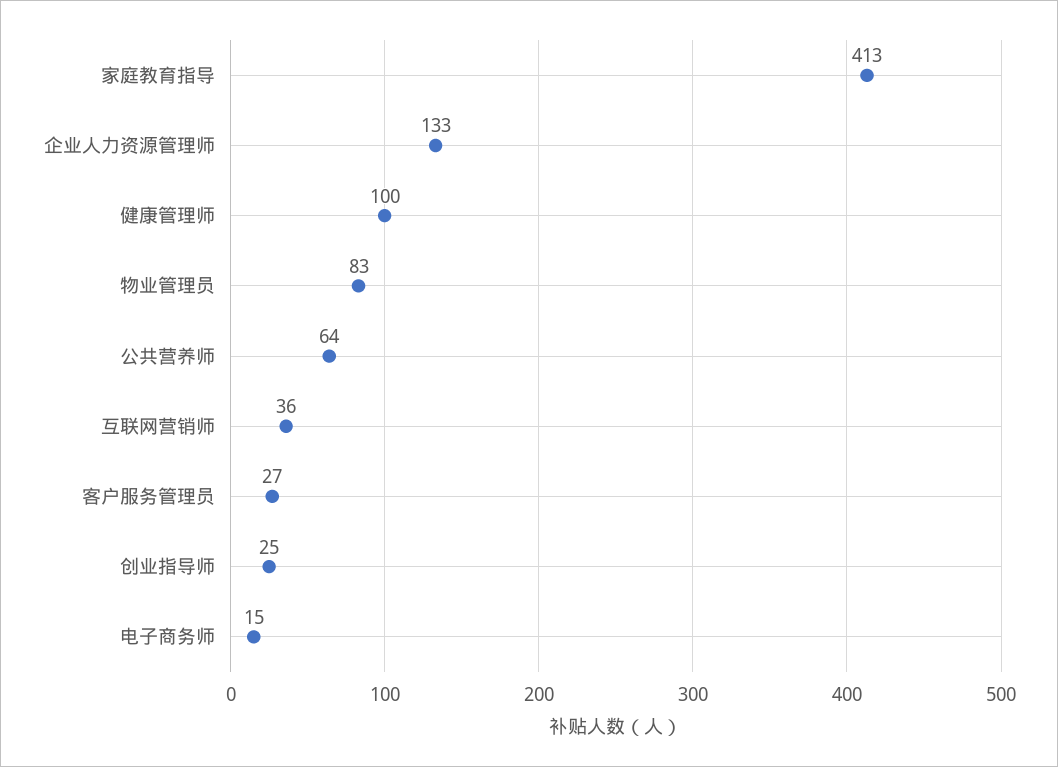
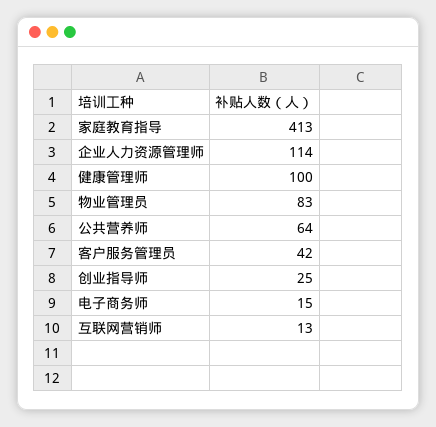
企业人力资源管理师: 133 -> 114
互联网营销师: 36 -> 13
客户服务管理员: 27 -> 42

